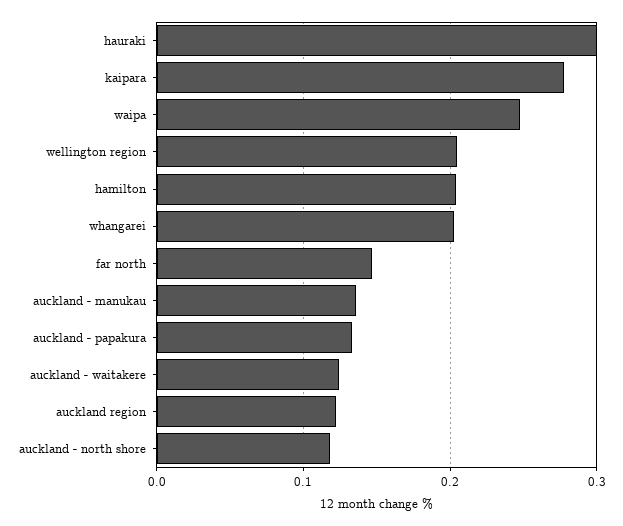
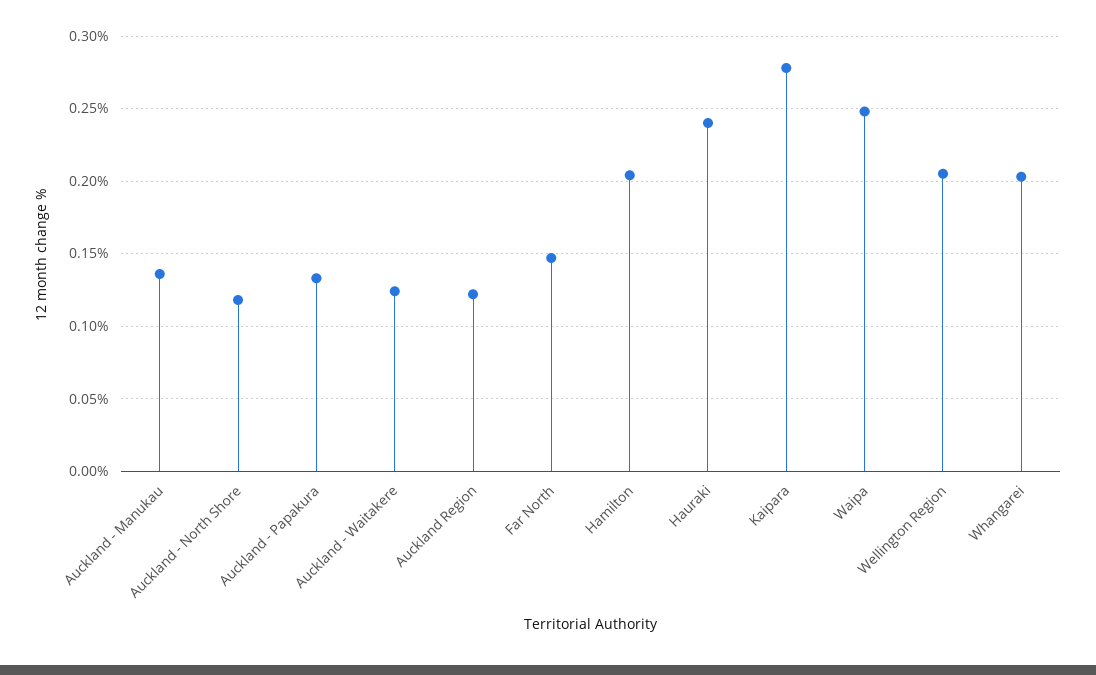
hauraki: 0.3 -> 0.24

